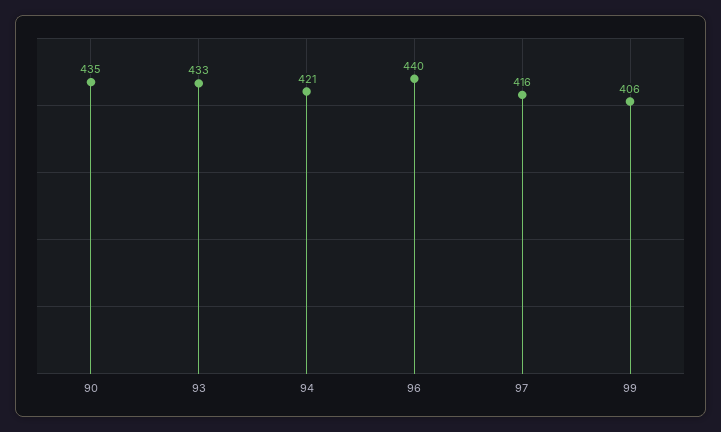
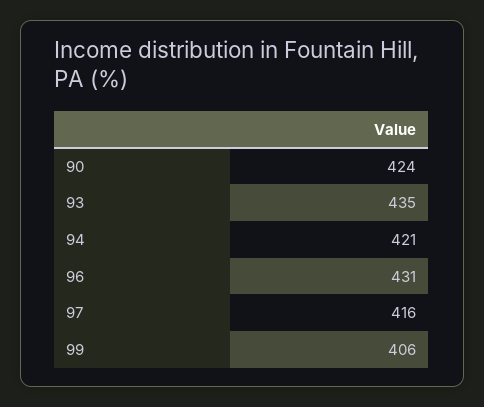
90: 435 -> 424
93: 433 -> 435
96: 440 -> 431

